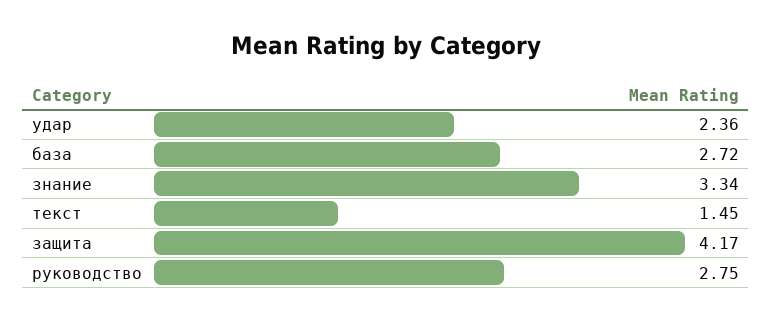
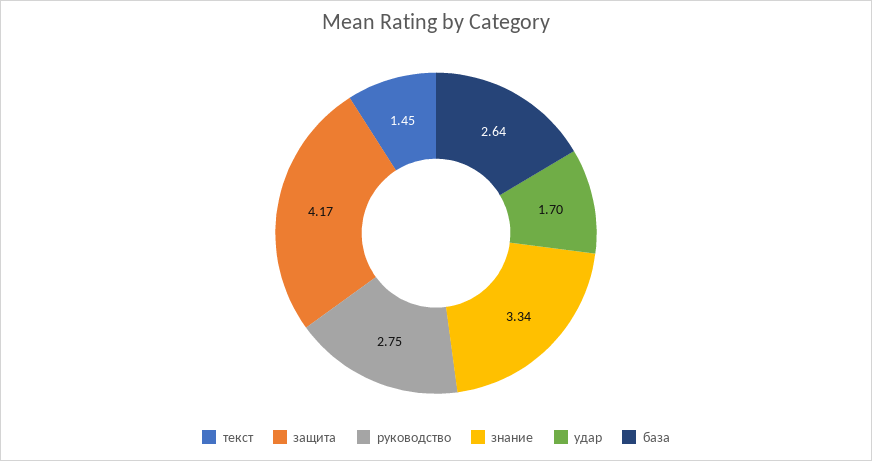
удар: 2.36 -> 1.7
база: 2.72 -> 2.64

